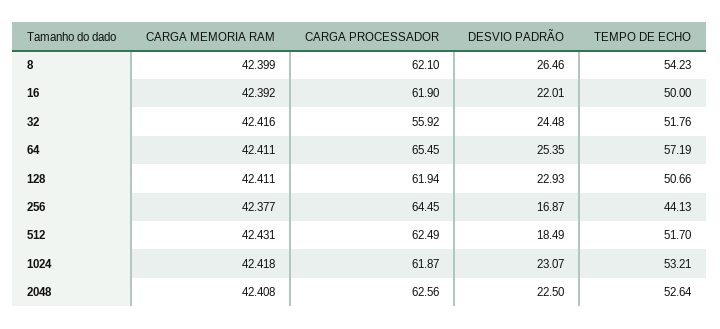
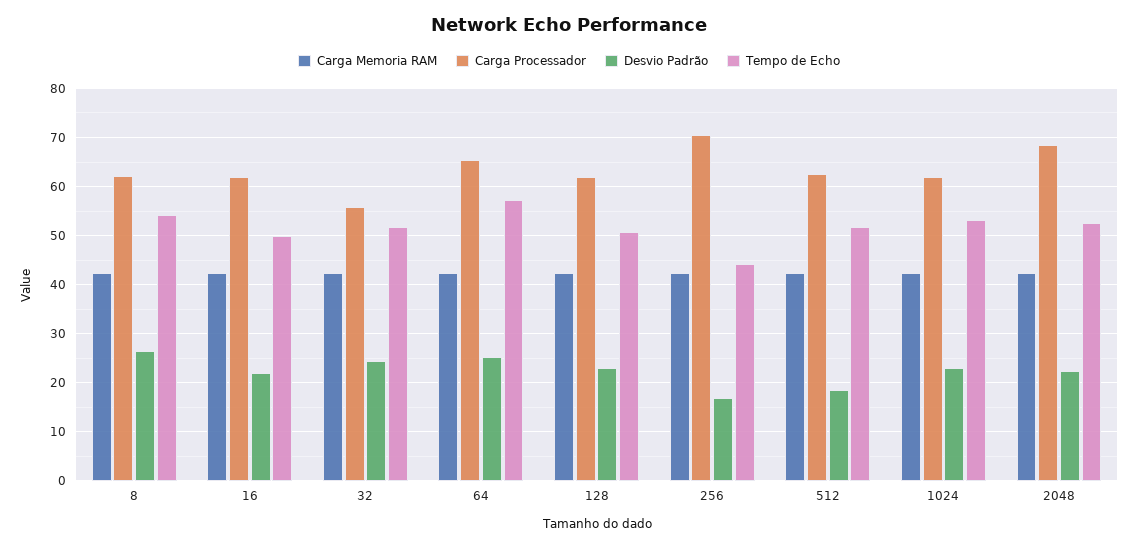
CARGA PROCESSADOR, 256: 64.45 -> 70
CARGA PROCESSADOR, 2048: 62.56 -> 68

